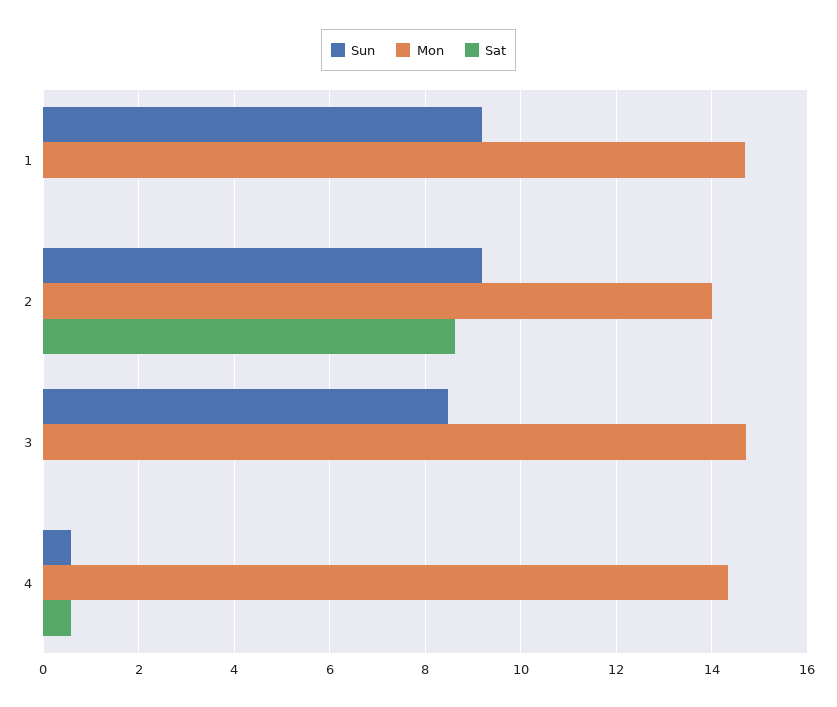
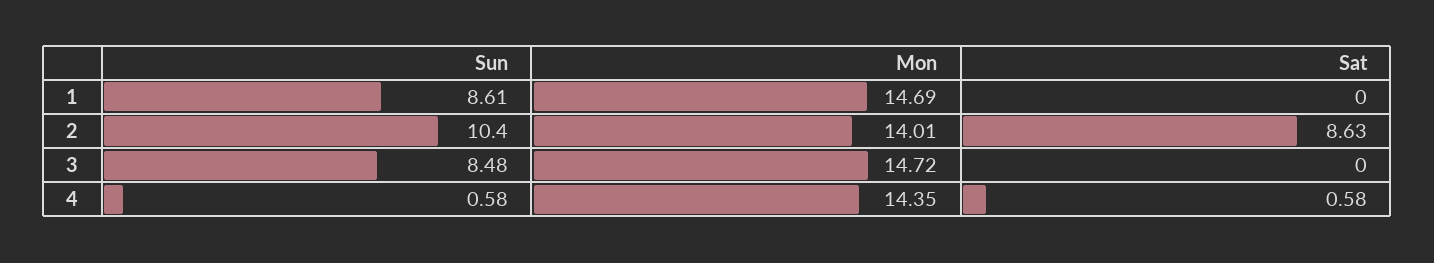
Sun, 1: 9.2 -> 8.61
Sun, 2: 9.2 -> 10.4

